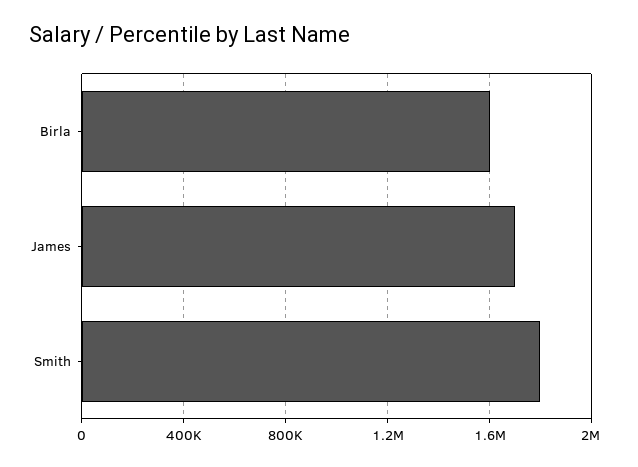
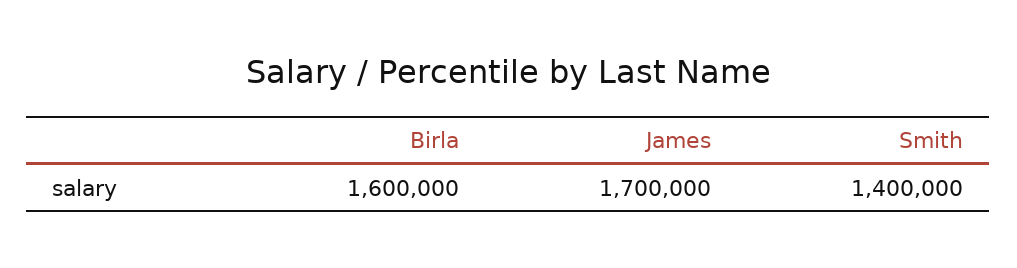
Smith: 1800000 -> 1400000

